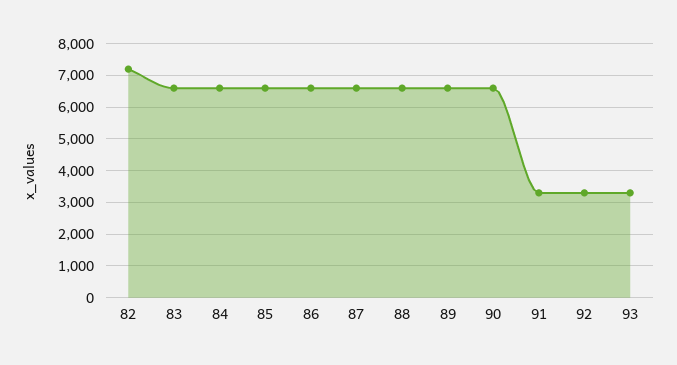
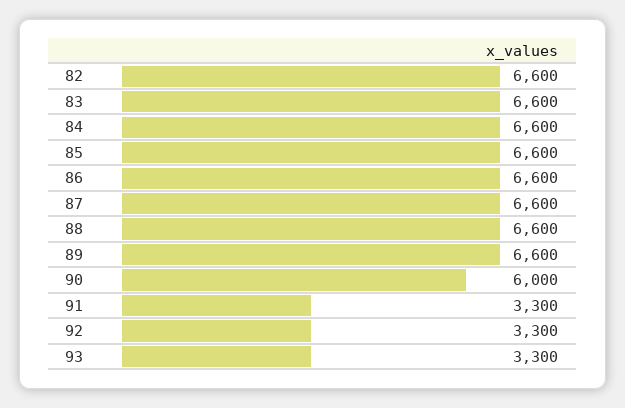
82: 7200 -> 6600
90: 6600 -> 6000

